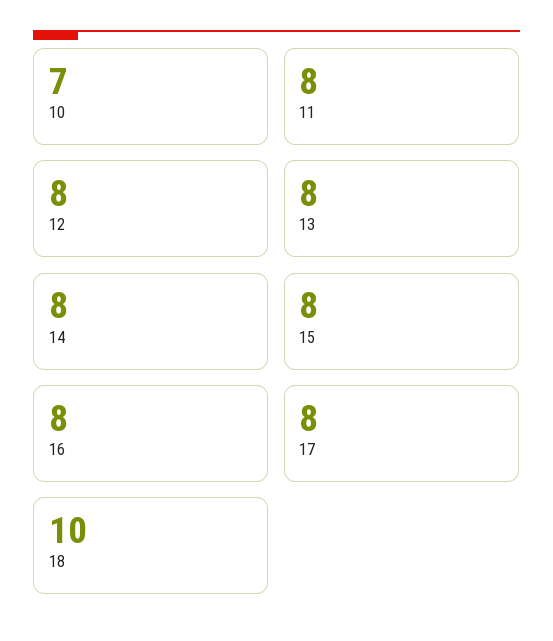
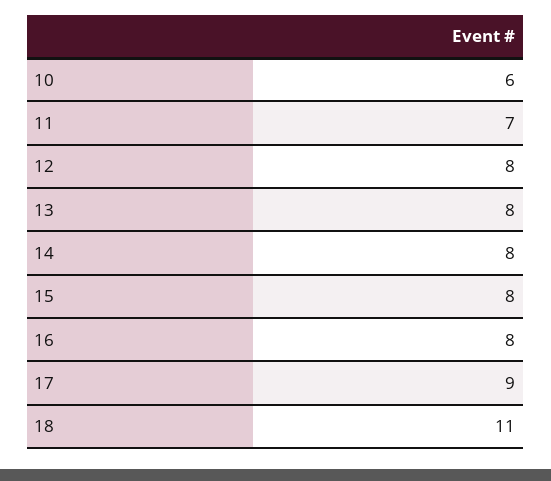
10: 7 -> 6
11: 8 -> 7
17: 8 -> 9
18: 10 -> 11

